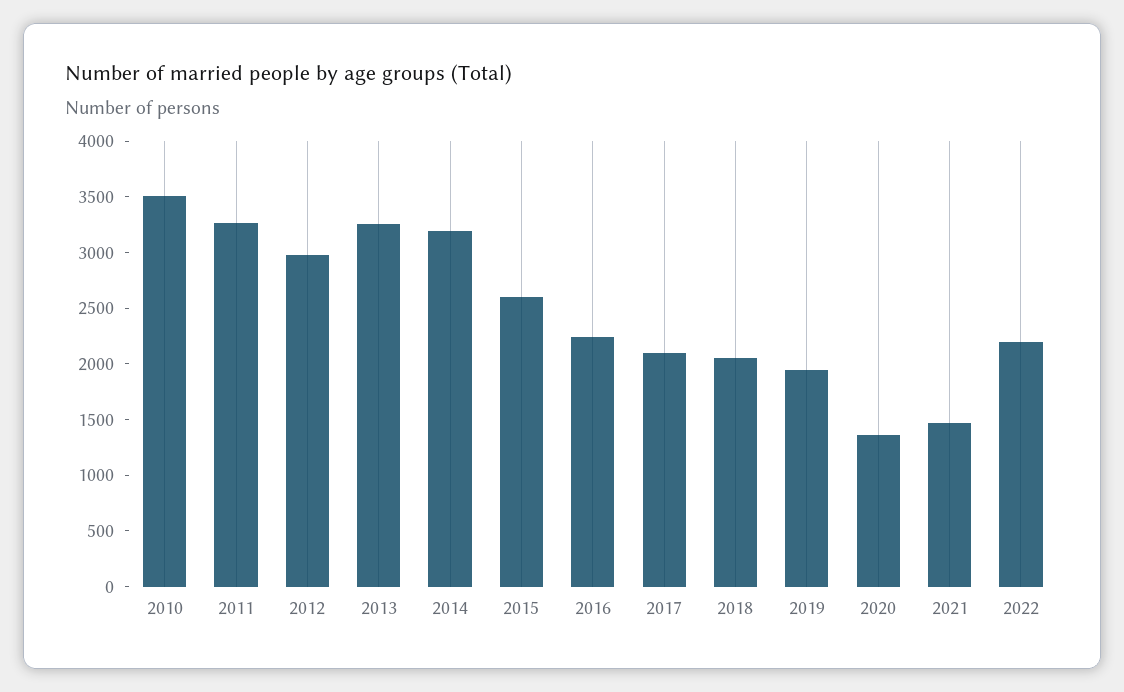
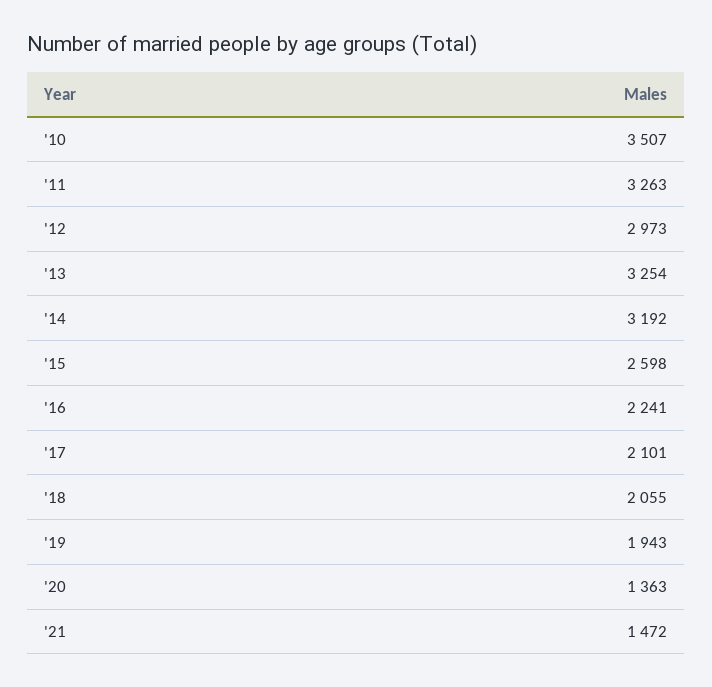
2022: 2200 -> none

